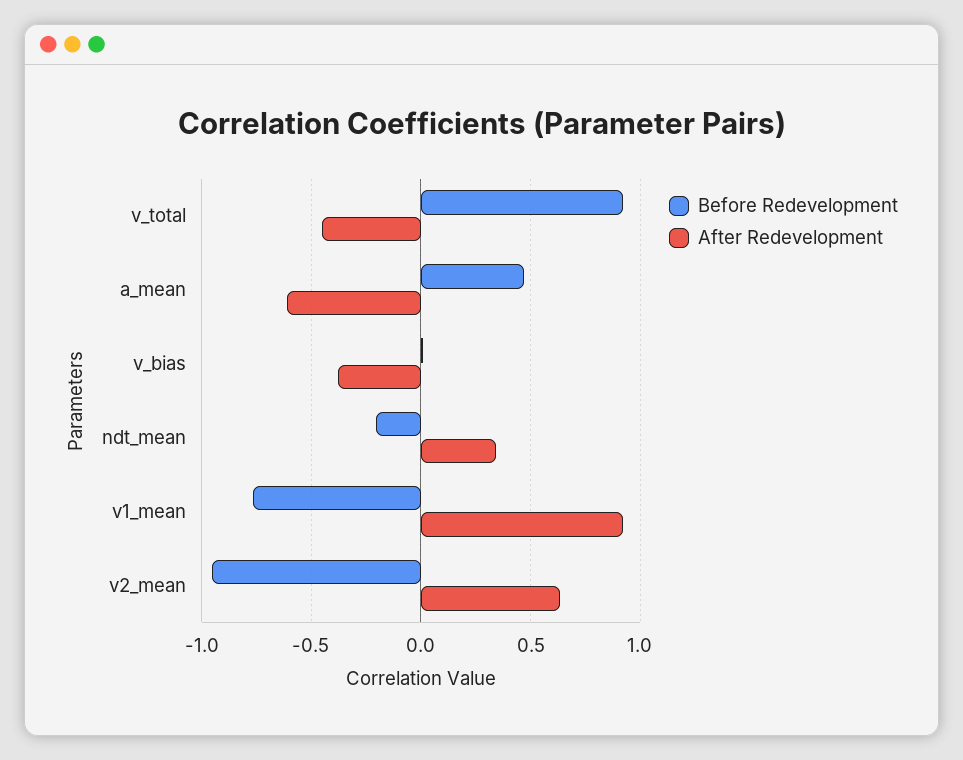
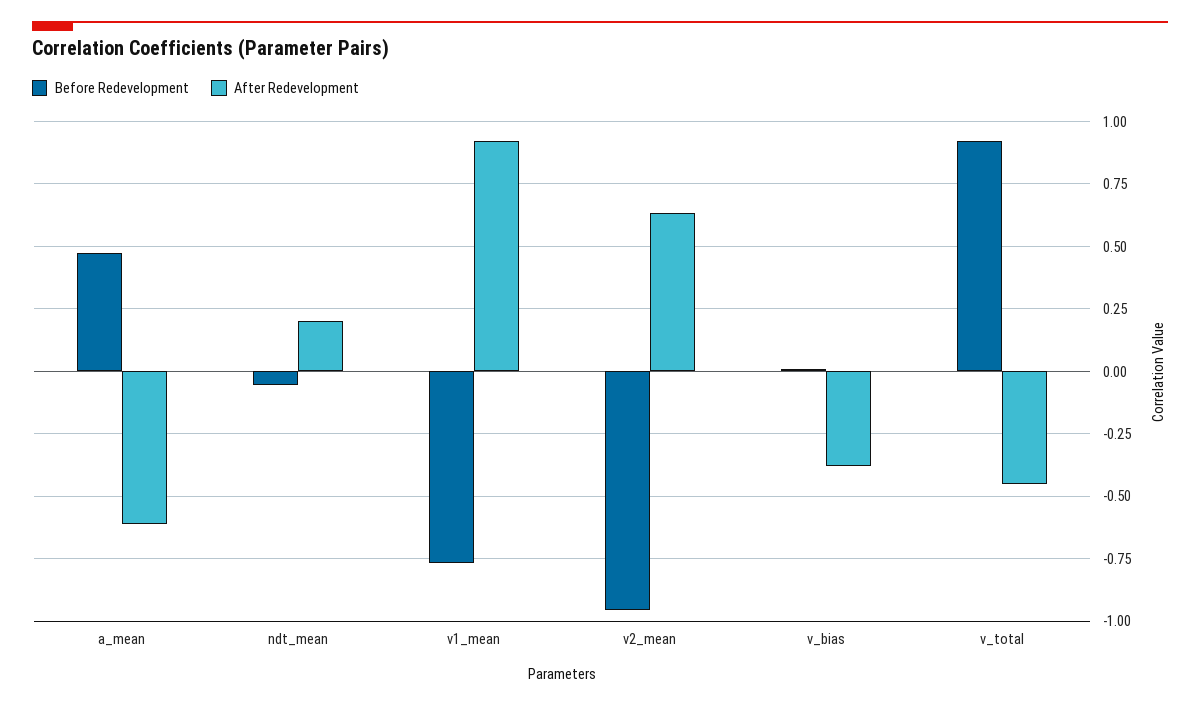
Before Redevelopment, ndt_mean: -0.2 -> -0.05
After Redevelopment, ndt_mean: 0.35 -> 0.2

